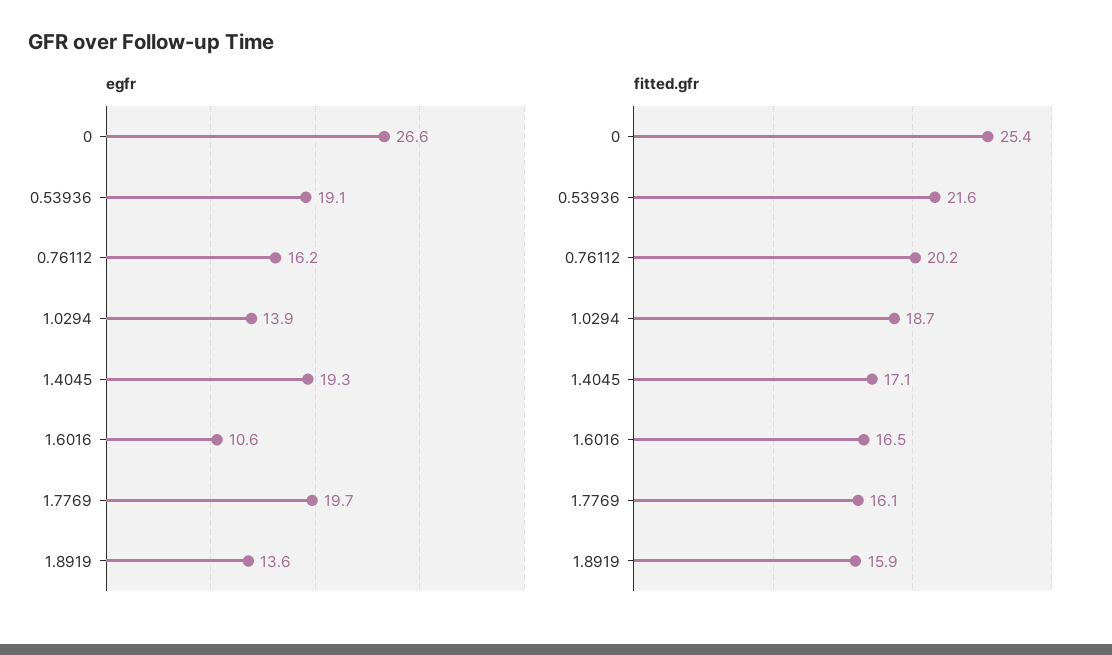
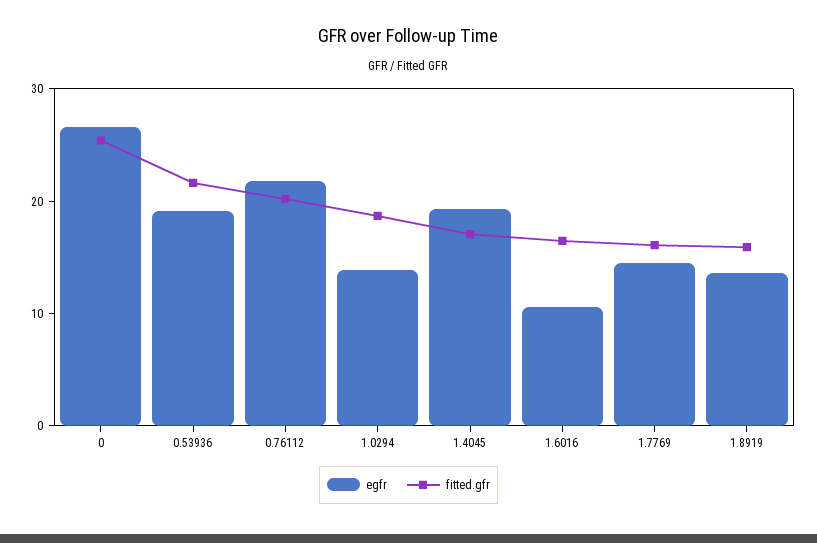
egfr, 0.76112: 16.2 -> 22
egfr, 1.7769: 19.7 -> 14

